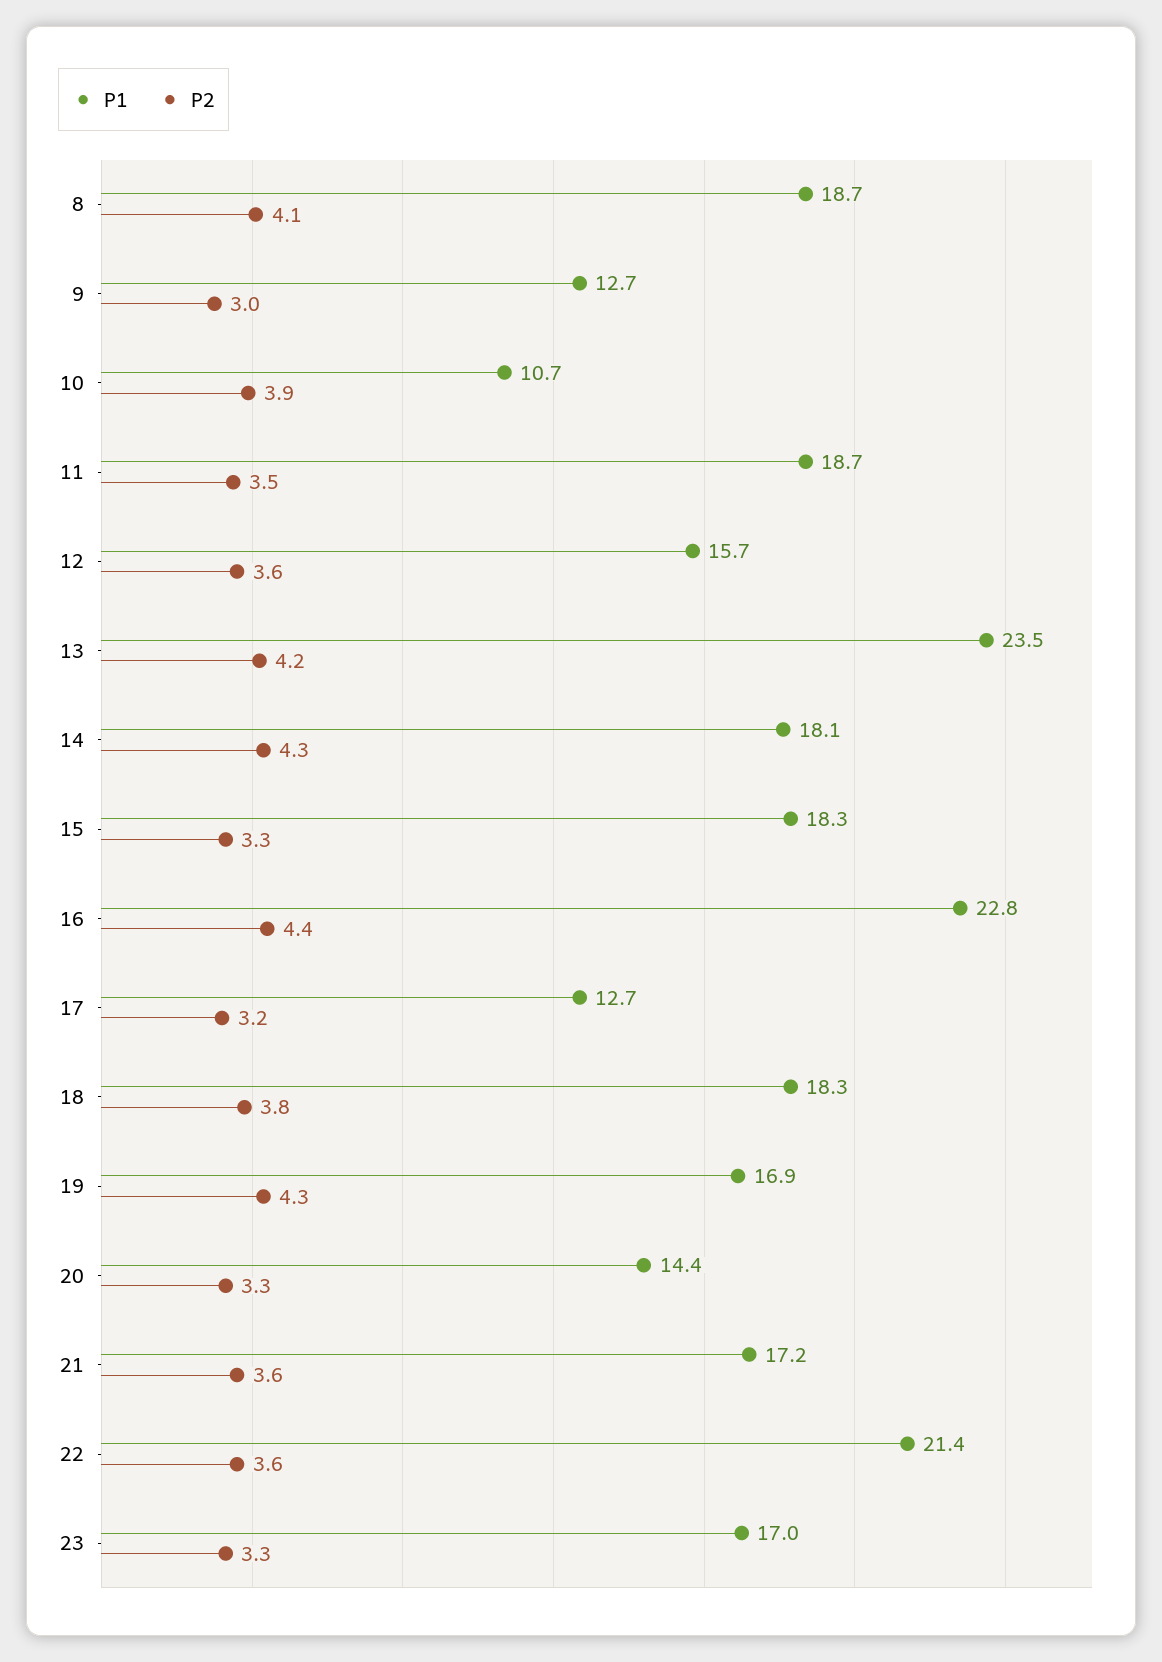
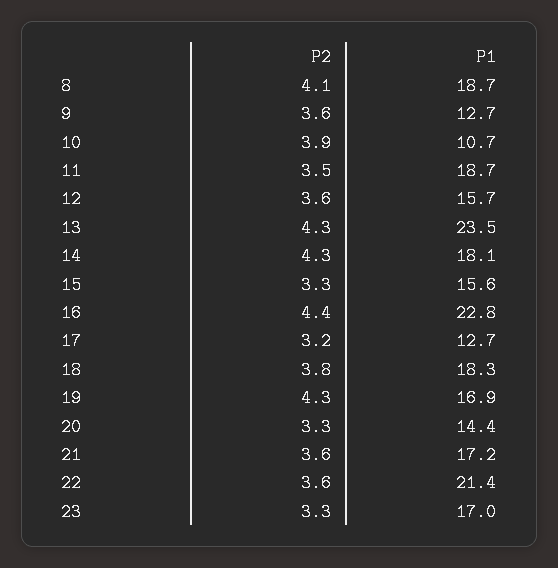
P2, 9: 3 -> 3.6
P2, 13: 4.2 -> 4.3
P1, 15: 18.3 -> 15.6

